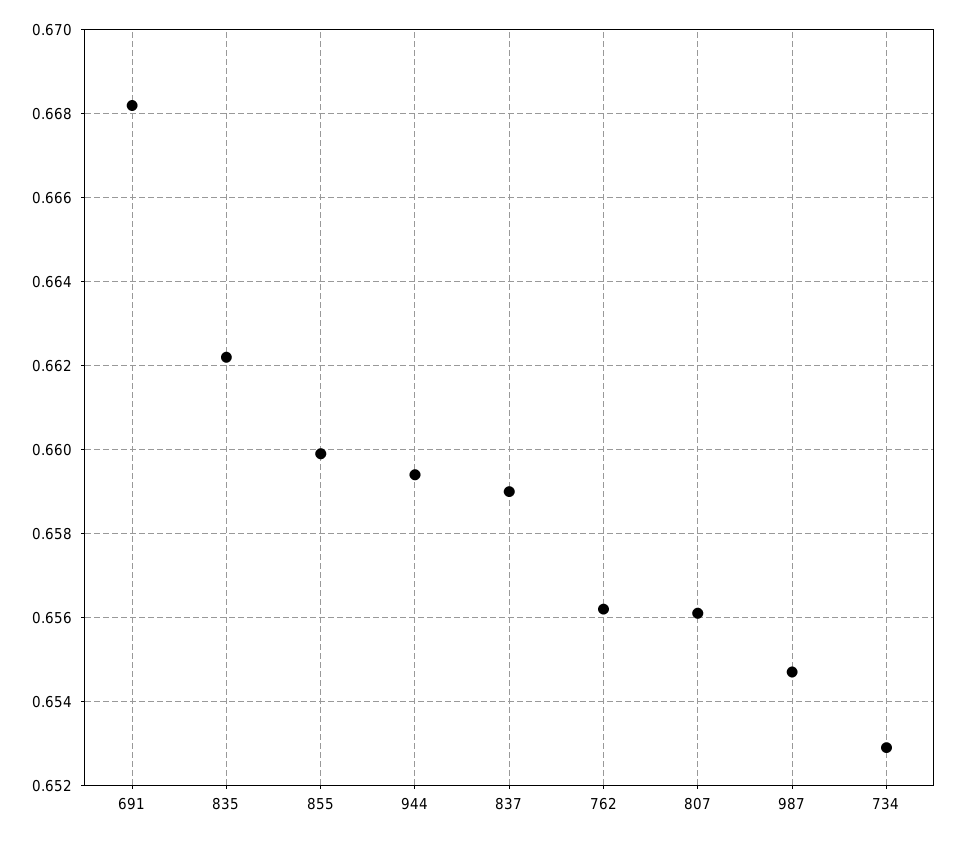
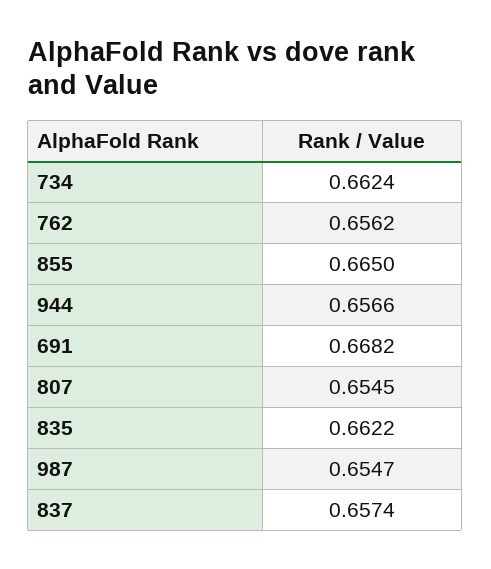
855: 0.66 -> 0.665
944: 0.6595 -> 0.6566
837: 0.659 -> 0.6574
807: 0.656 -> 0.6545
734: 0.653 -> 0.6624

